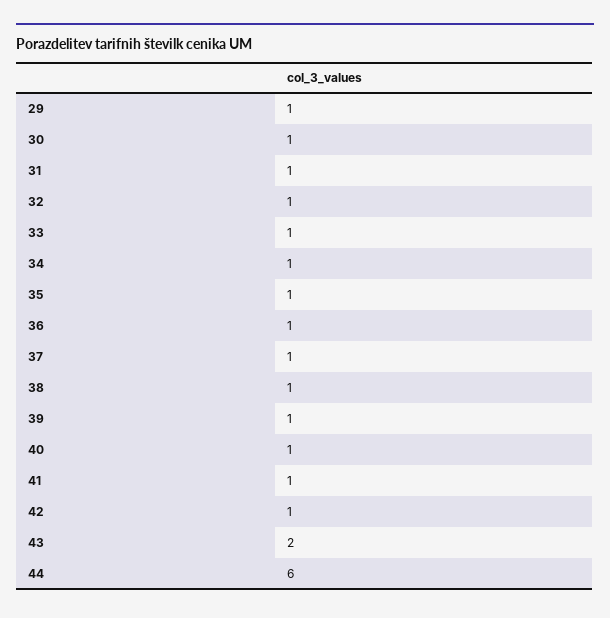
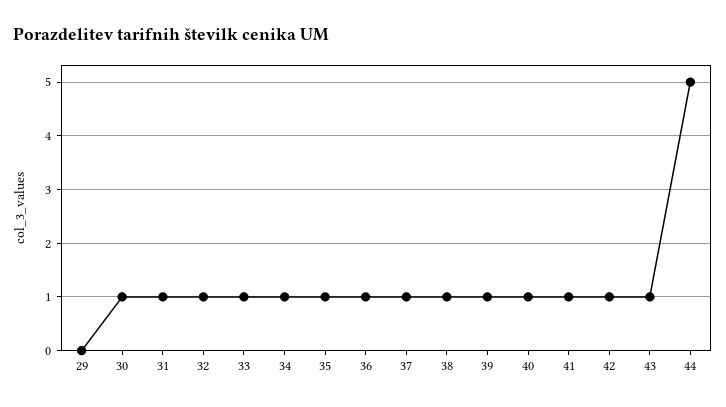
29: 1 -> 0
43: 2 -> 1
44: 6 -> 5

